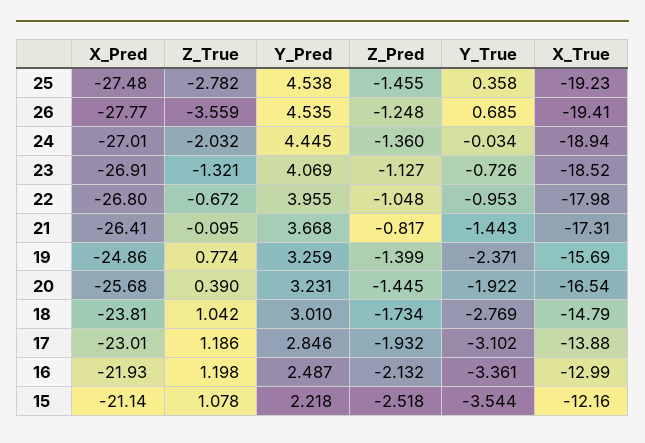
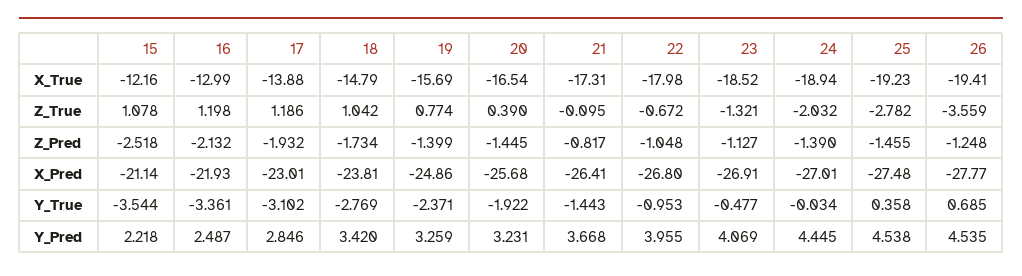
Z_Pred, 24: -1.36 -> -1.39
Y_True, 23: -0.726 -> -0.477
Y_Pred, 18: 3.01 -> 3.42

